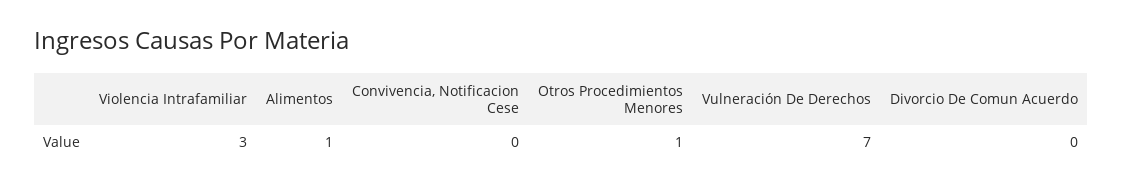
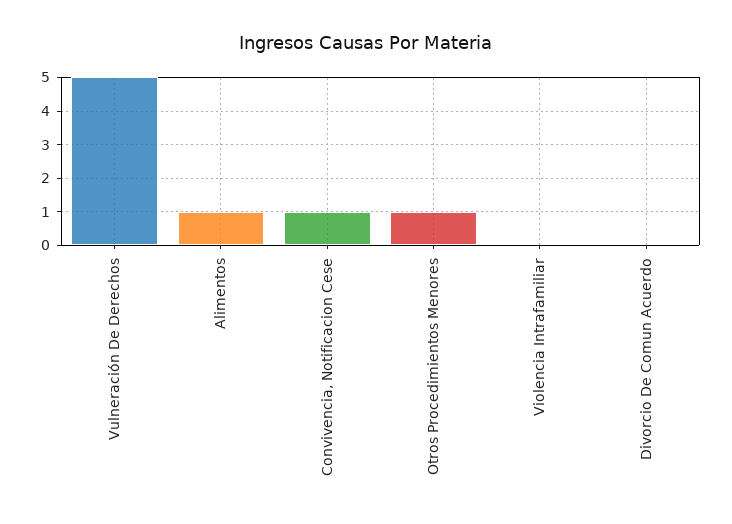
Violencia Intrafamiliar: 3 -> 0
Convivencia, Notificacion Cese: 0 -> 1
Vulneración De Derechos: 7 -> 5

